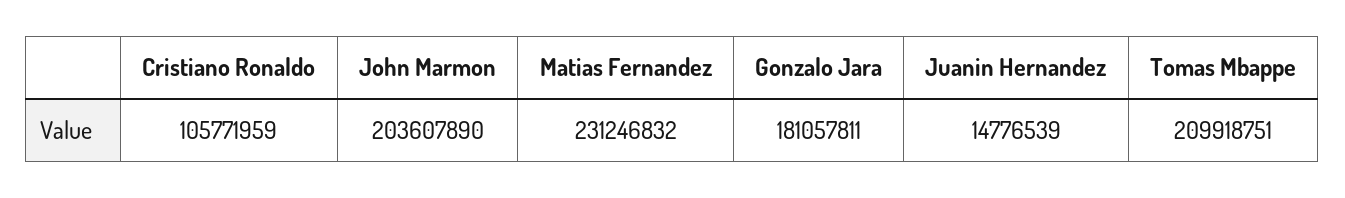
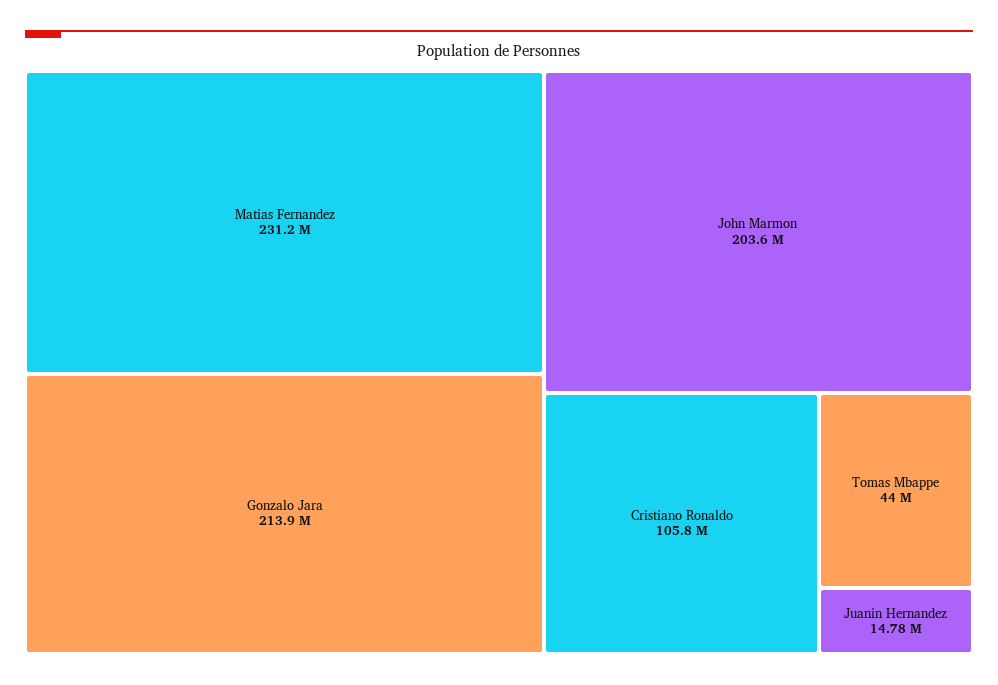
Gonzalo Jara: 181057811 -> 213900000
Tomas Mbappe: 209918751 -> 44000000

